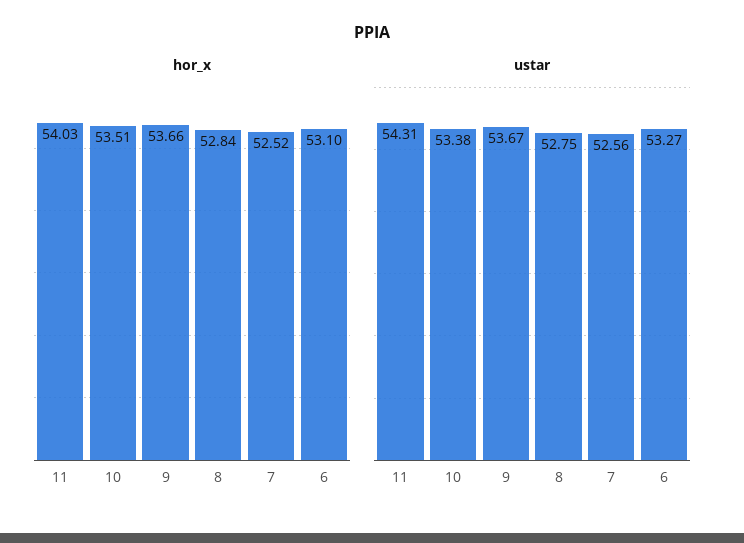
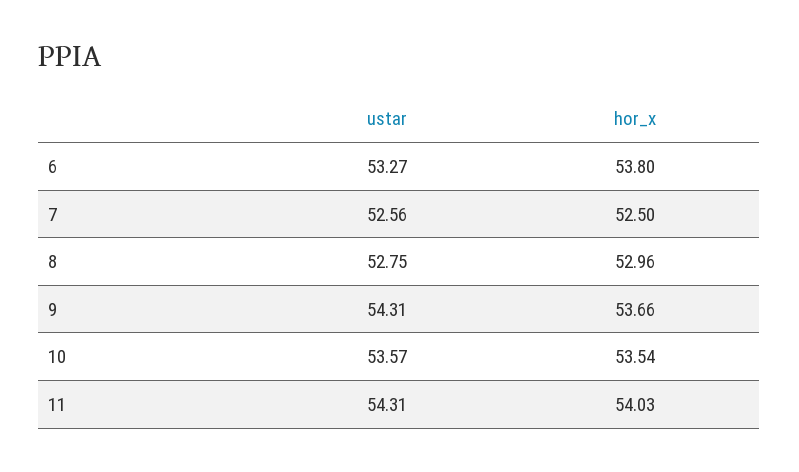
hor_x, 10: 53.51 -> 53.54
hor_x, 8: 52.84 -> 52.96
hor_x, 7: 52.52 -> 52.5
hor_x, 6: 53.1 -> 53.8
ustar, 10: 53.38 -> 53.57
ustar, 9: 53.67 -> 54.31

